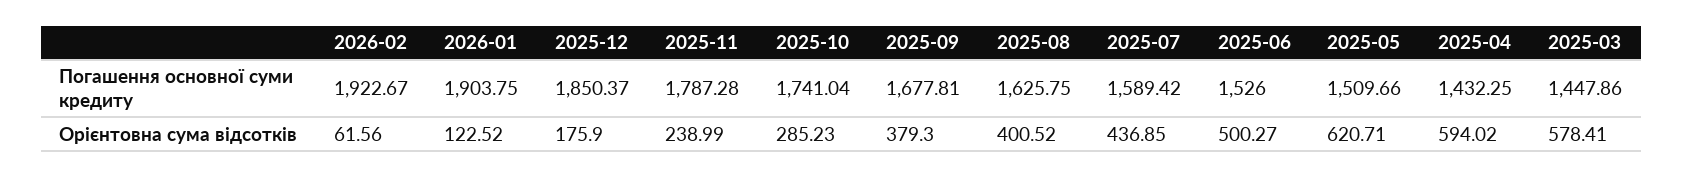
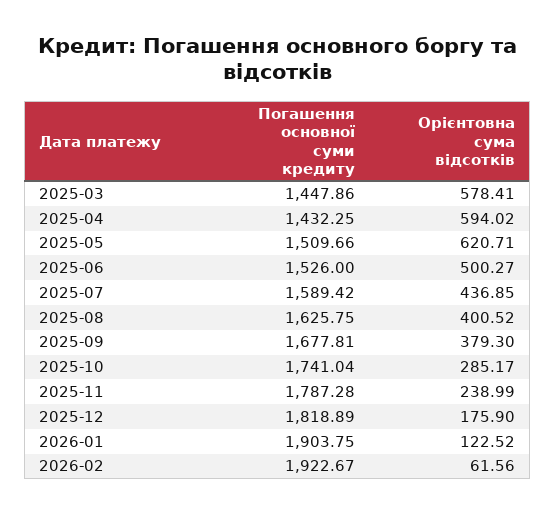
2025-12, Погашення основної суми кредиту: 1850.37 -> 1818.89
2025-10, Орієнтовна сума відсотків: 285.23 -> 285.17

